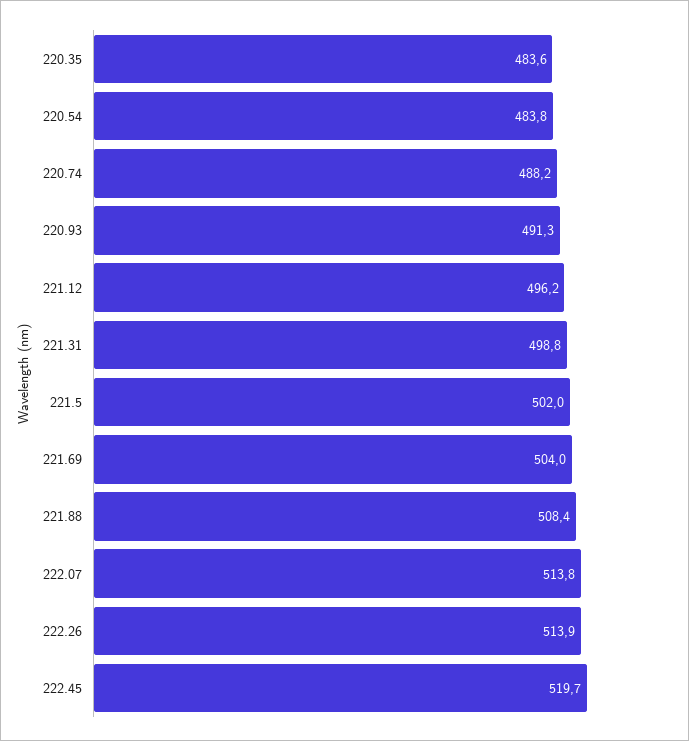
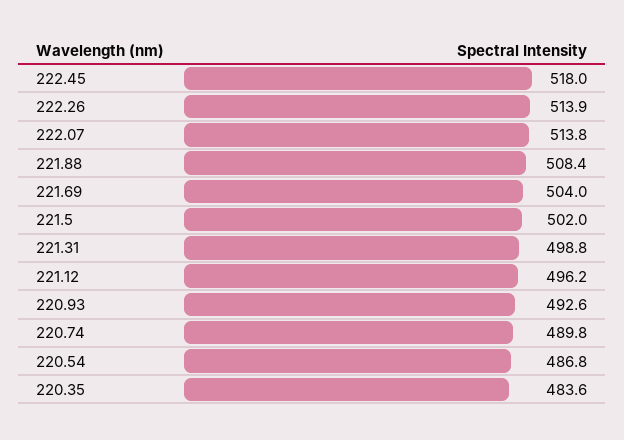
220.54: 483.8 -> 486.8
220.74: 488.2 -> 489.8
220.93: 491.3 -> 492.6
222.45: 519.7 -> 518

